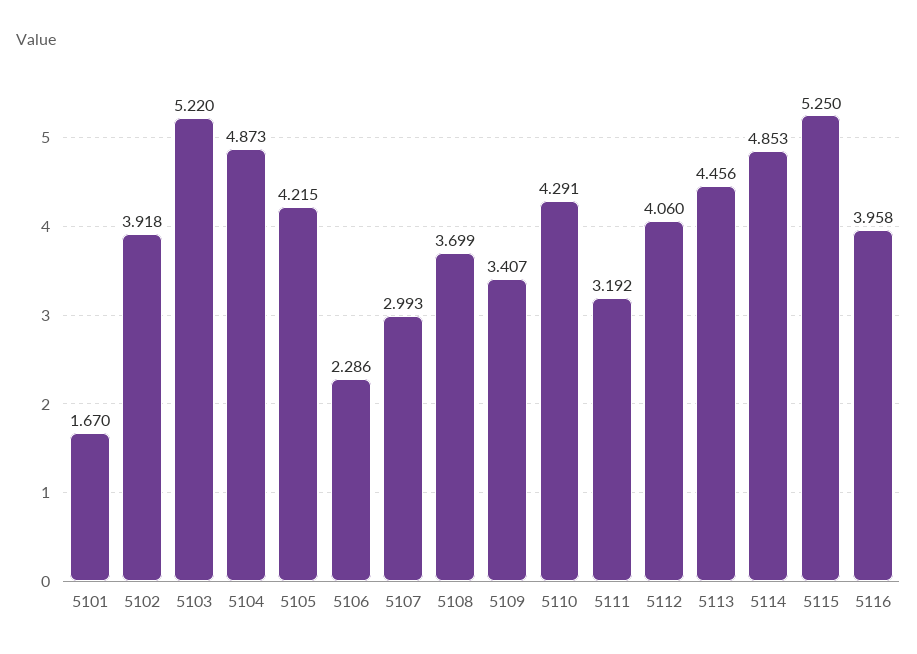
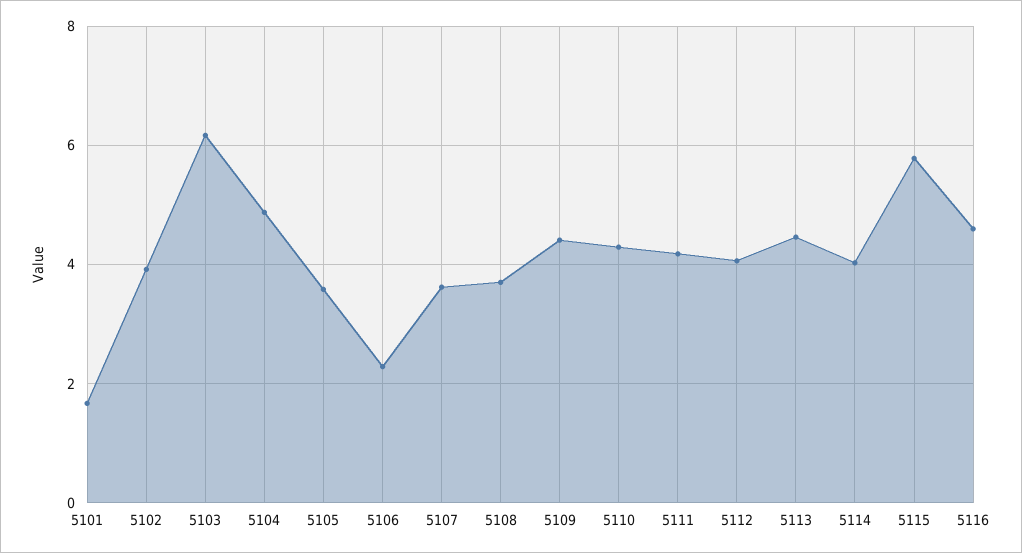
5103: 5.22 -> 6.2
5105: 4.215 -> 3.6
5107: 2.993 -> 3.6
5109: 3.407 -> 4.4
5111: 3.192 -> 4.2
5114: 4.853 -> 4
5115: 5.25 -> 5.8
5116: 3.958 -> 4.6

